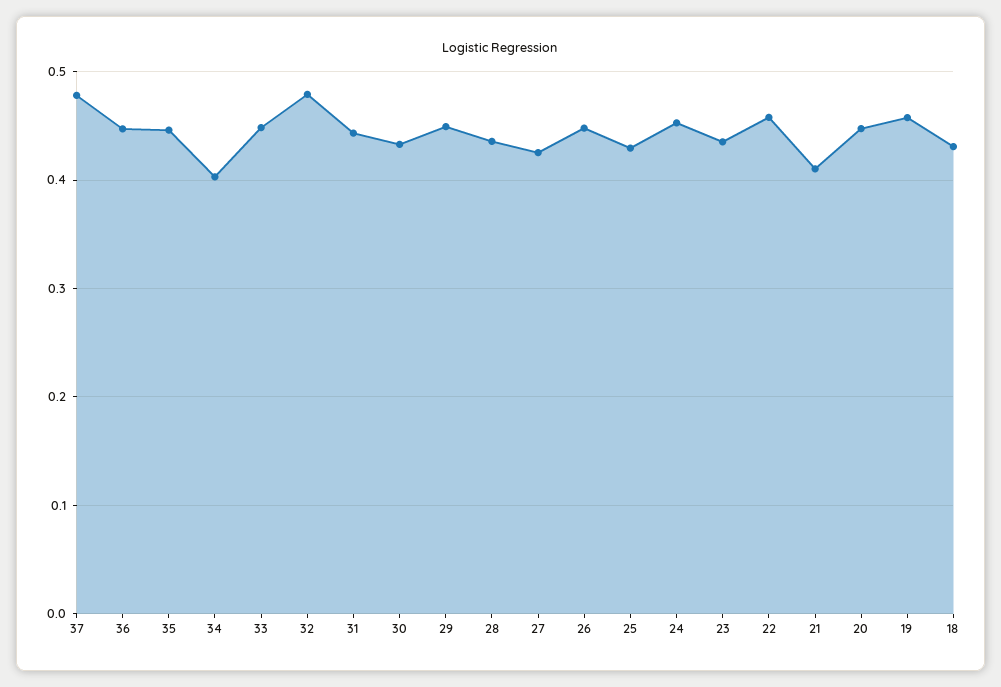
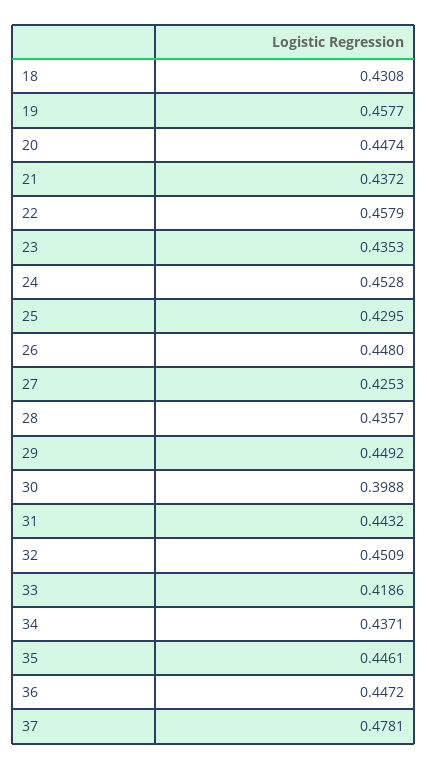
34: 0.4 -> 0.4371
33: 0.45 -> 0.4186
32: 0.48 -> 0.4509
30: 0.43 -> 0.3988
21: 0.41 -> 0.4372

